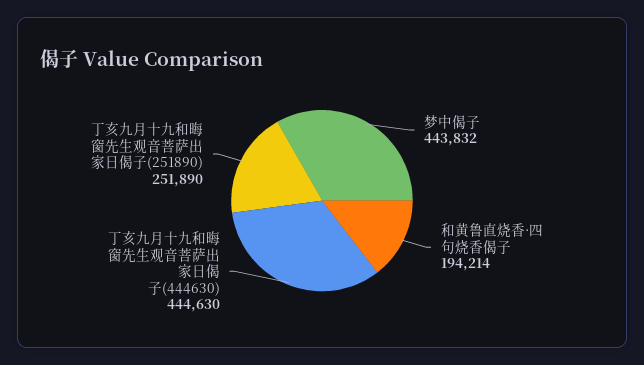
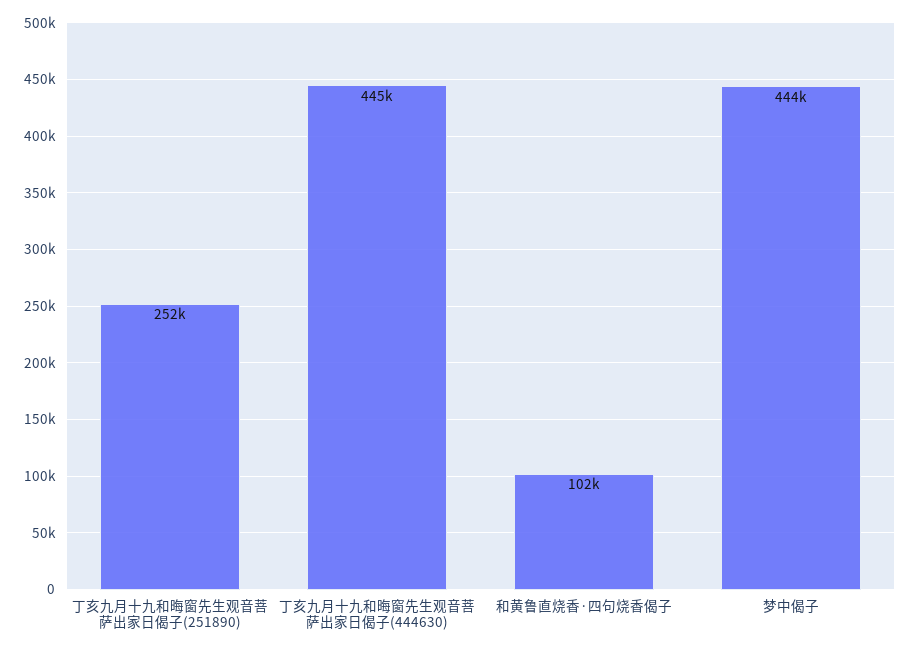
和黄鲁直烧香·四句烧香偈子: 194214 -> 102000

